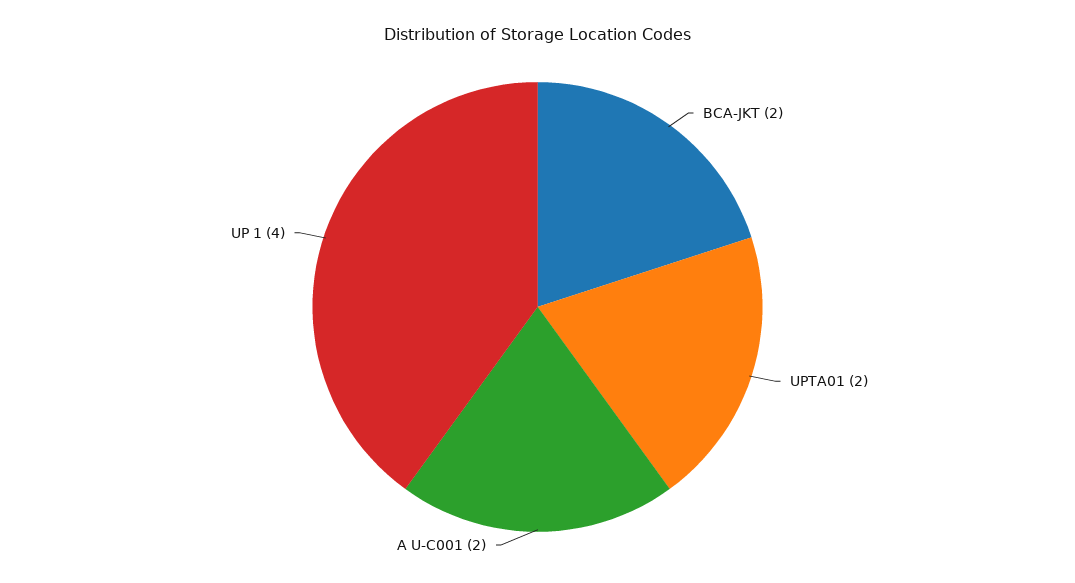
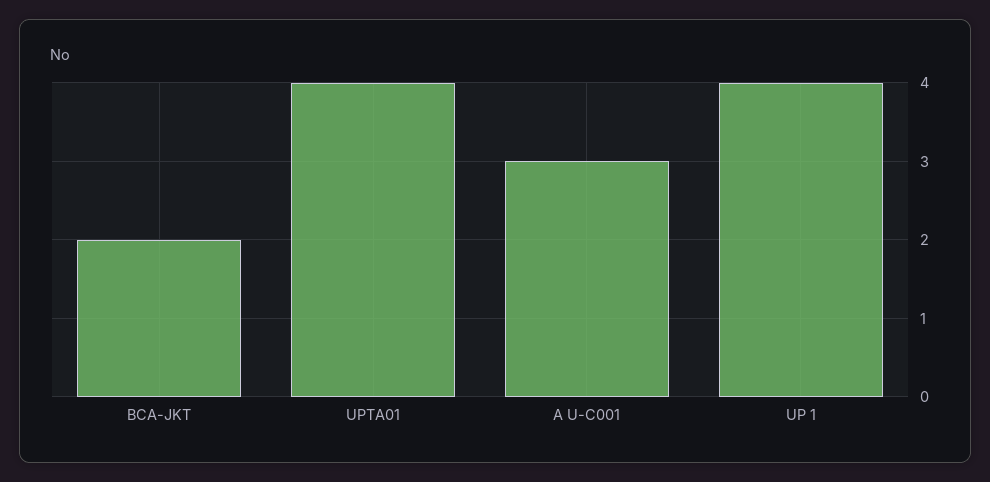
UPTA01: 2 -> 4
A U-C001: 2 -> 3

